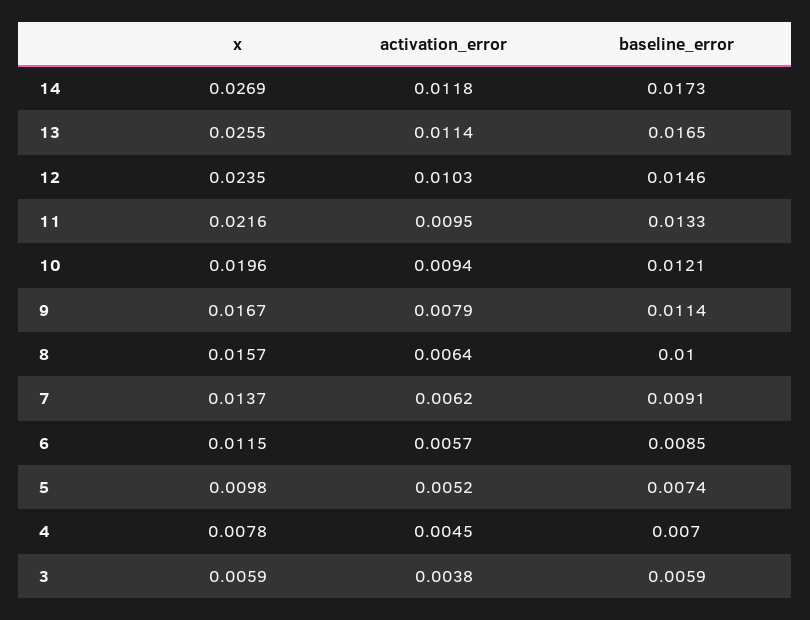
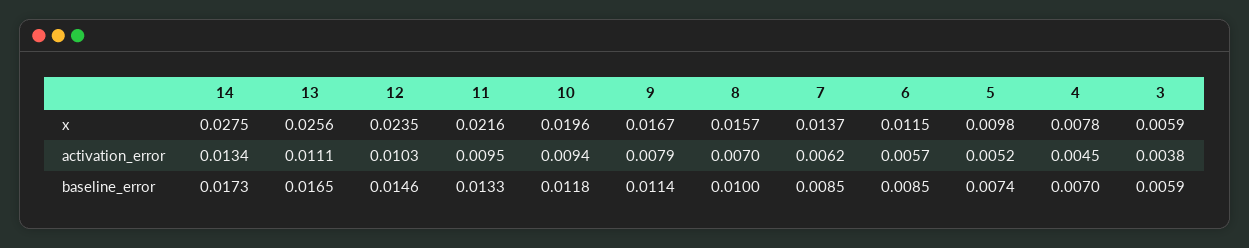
x, 14: 0.0269 -> 0.0275
activation_error, 14: 0.0118 -> 0.0134
x, 13: 0.0255 -> 0.0256
activation_error, 13: 0.0114 -> 0.0111
baseline_error, 10: 0.0121 -> 0.0118
activation_error, 8: 0.0064 -> 0.007
baseline_error, 7: 0.0091 -> 0.0085

